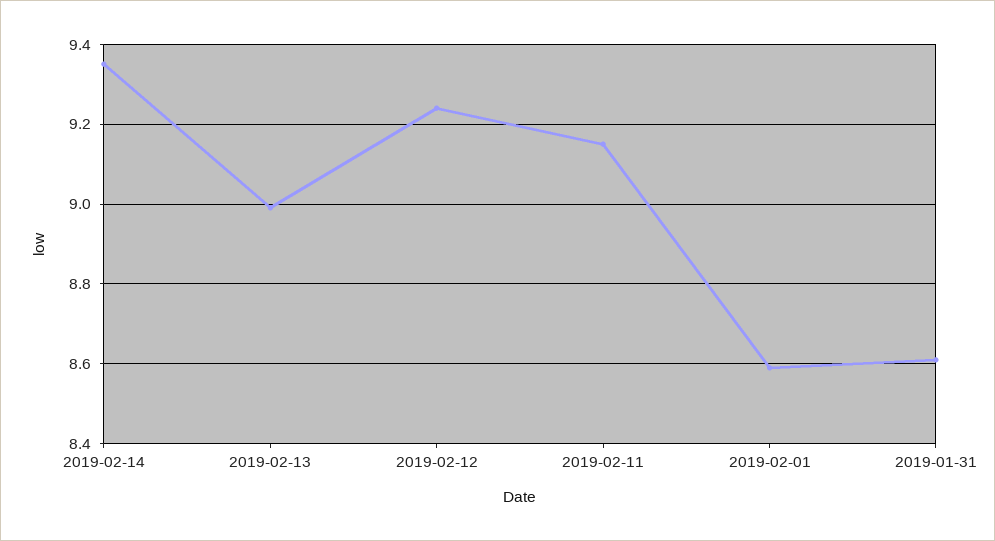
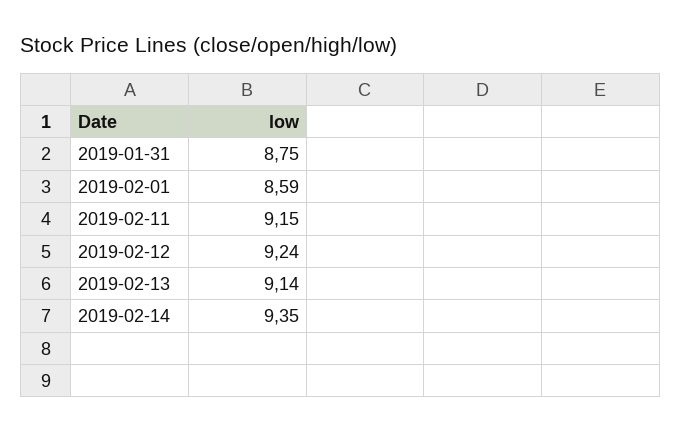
2019-02-13: 9 -> 9.14
2019-01-31: 8.6 -> 8.75

